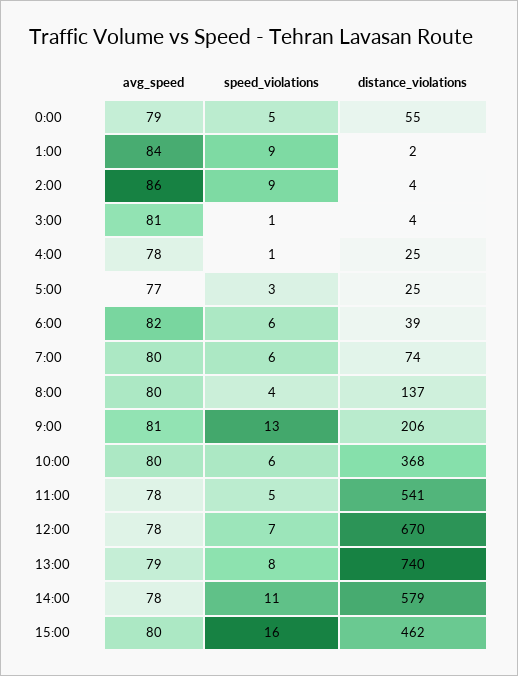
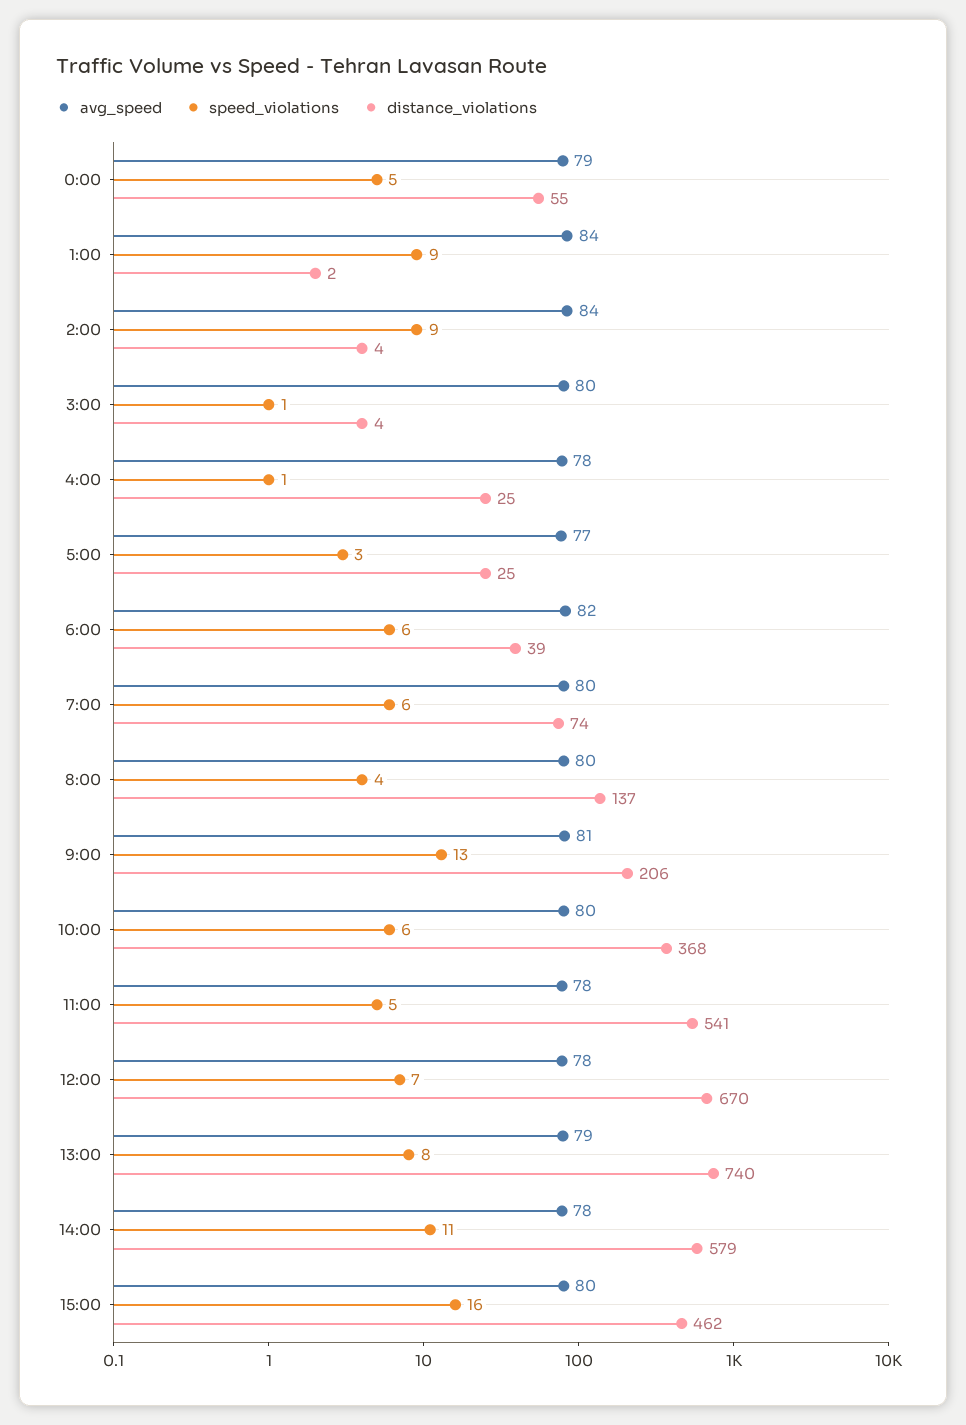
avg_speed, 2:00: 86 -> 84
avg_speed, 3:00: 81 -> 80

